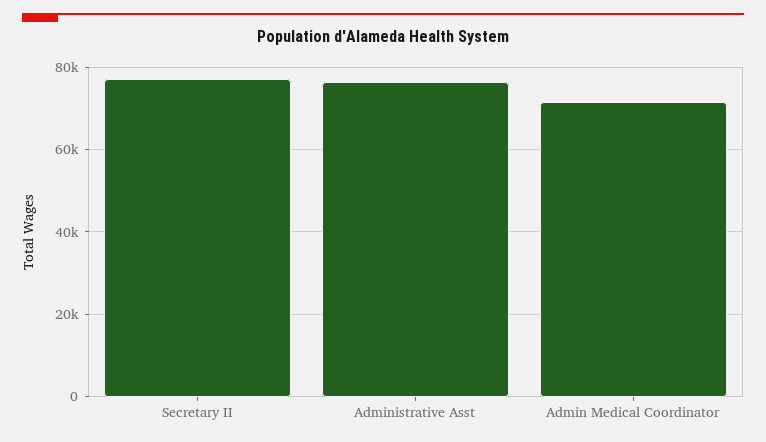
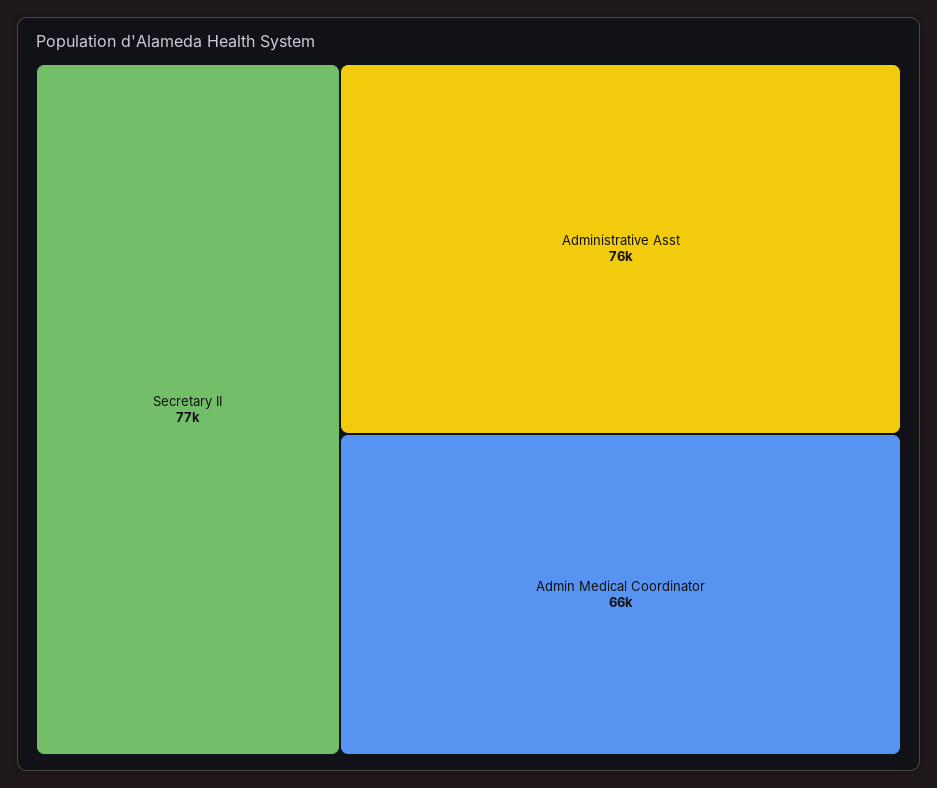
Admin Medical Coordinator: 72000 -> 66000

